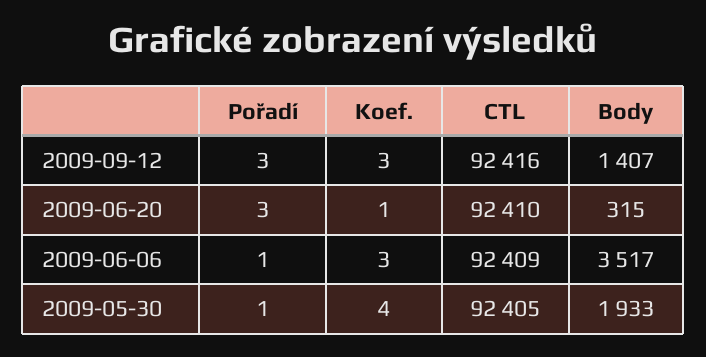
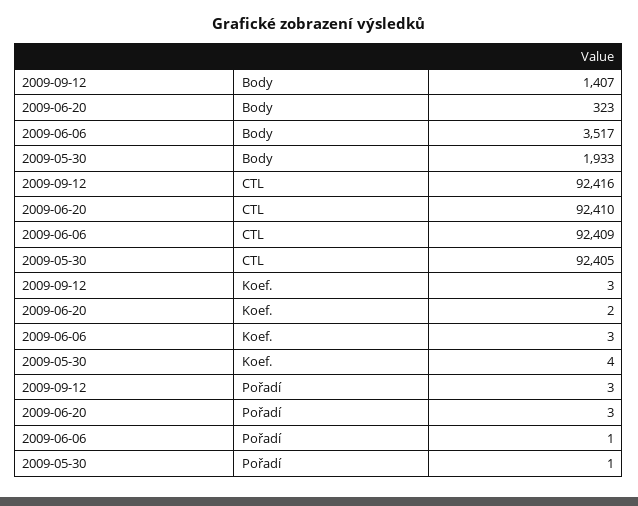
Koef., 2009-06-20: 1 -> 2
Body, 2009-06-20: 315 -> 323

